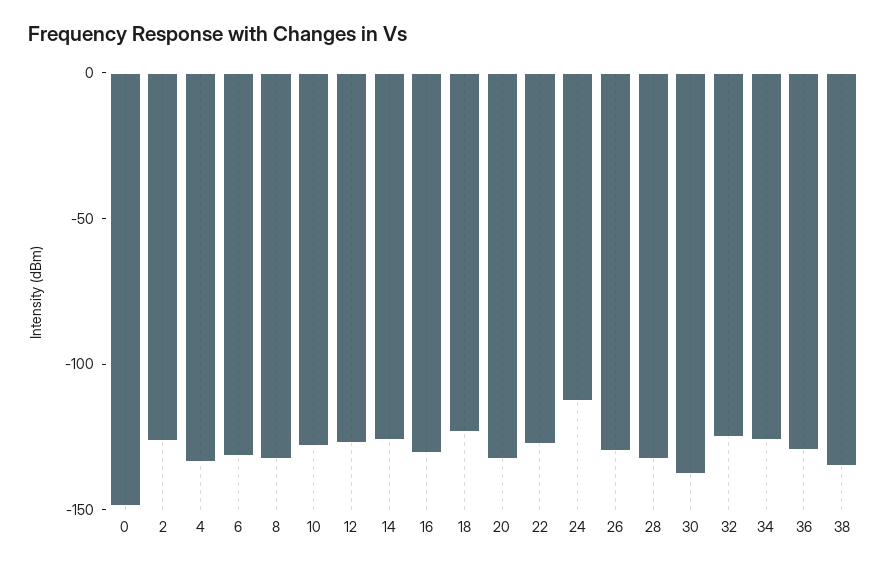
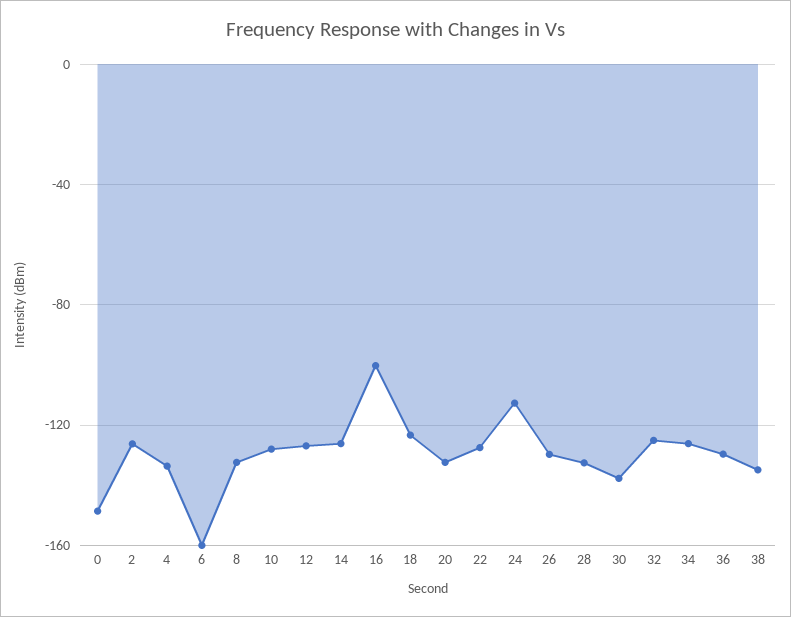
6: -130 -> -160
16: -130 -> -100

